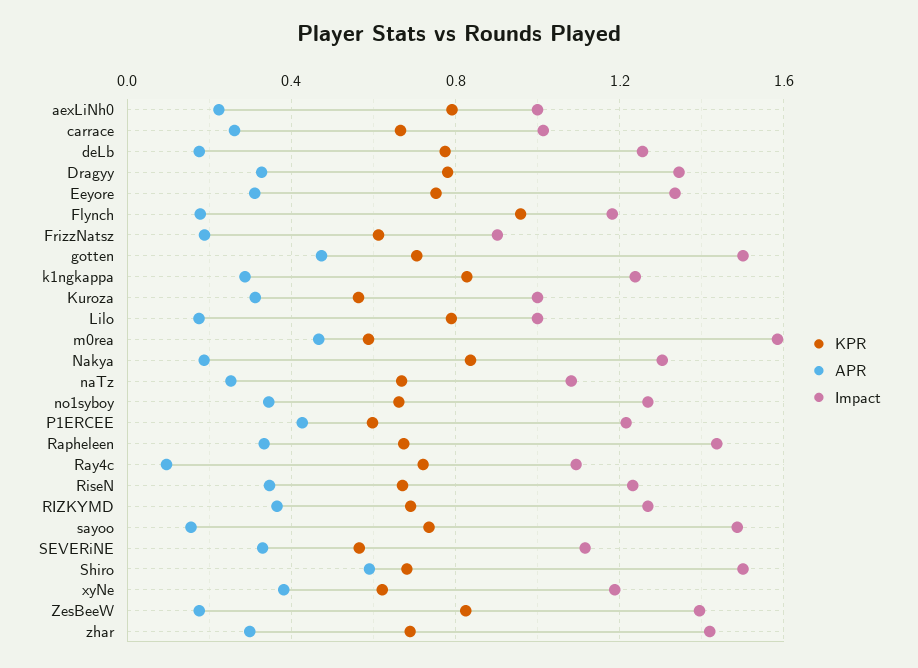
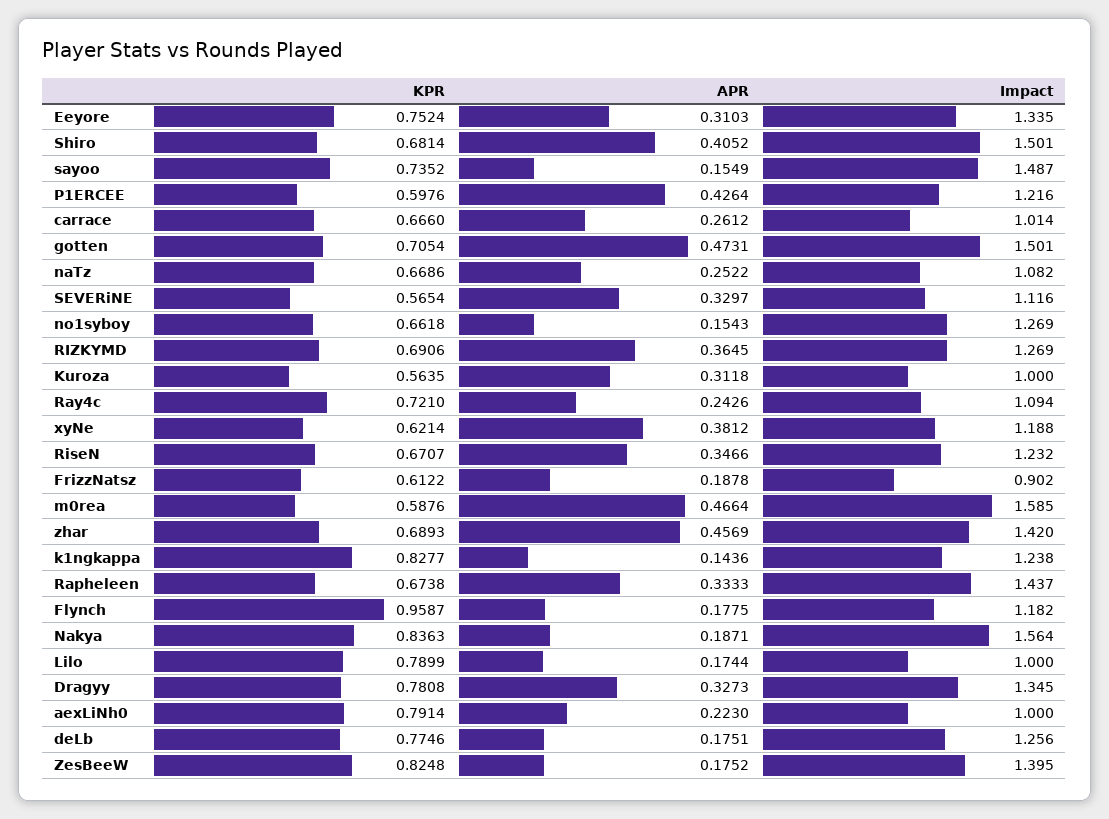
APR, k1ngkappa: 0.3 -> 0.1436
Impact, Nakya: 1.3 -> 1.564
APR, no1syboy: 0.35 -> 0.1543
APR, Ray4c: 0.1 -> 0.2426
APR, Shiro: 0.6 -> 0.4052
APR, zhar: 0.3 -> 0.4569

